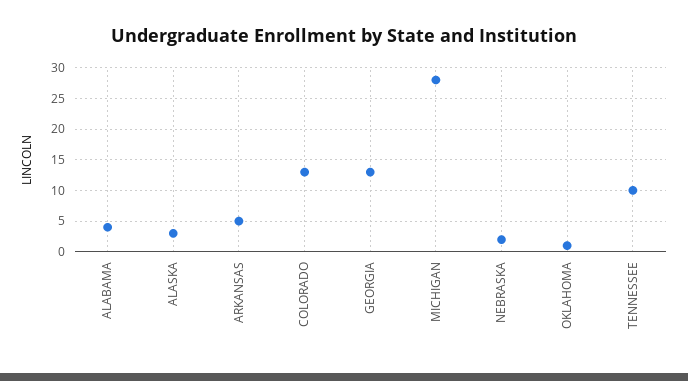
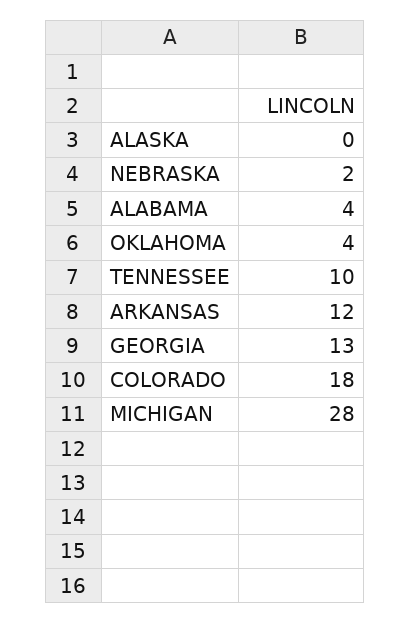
ALASKA: 3 -> 0
ARKANSAS: 5 -> 12
COLORADO: 13 -> 18
OKLAHOMA: 1 -> 4

